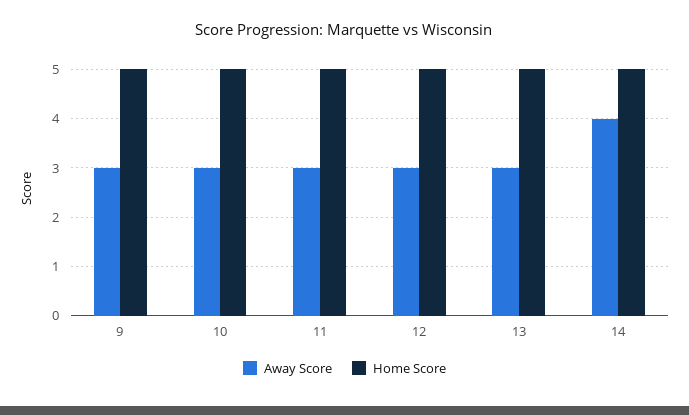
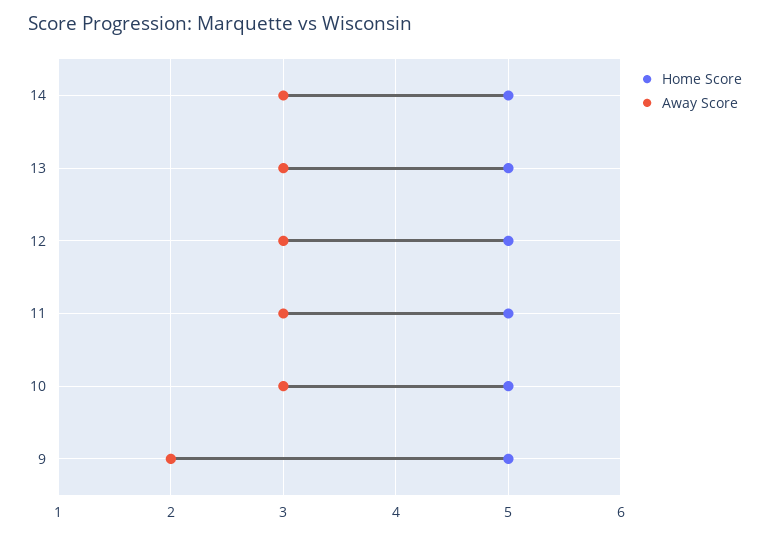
Away Score, 9: 3 -> 2
Away Score, 14: 4 -> 3

